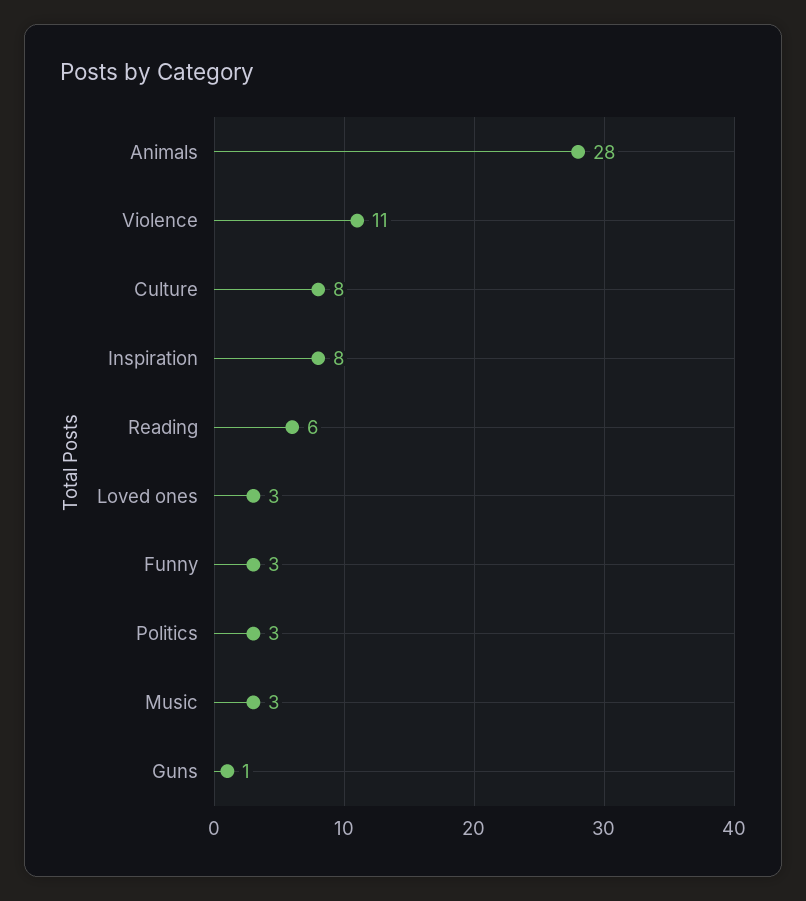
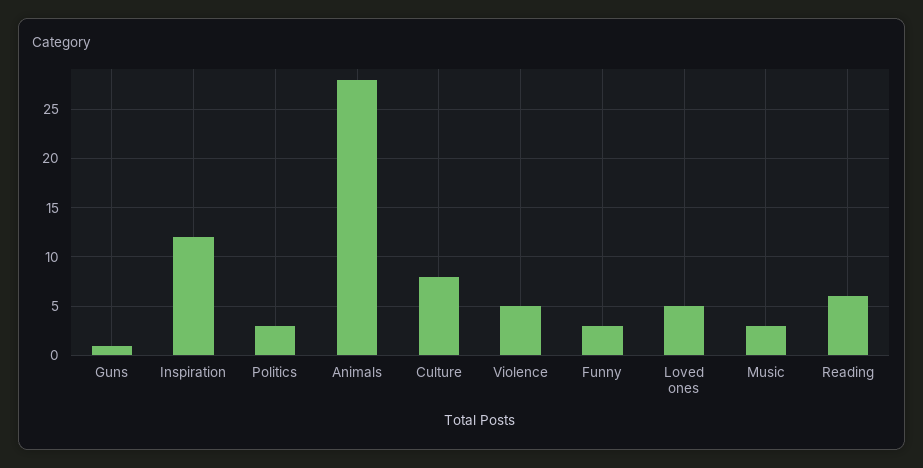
Violence: 11 -> 5
Inspiration: 8 -> 12
Loved ones: 3 -> 5

